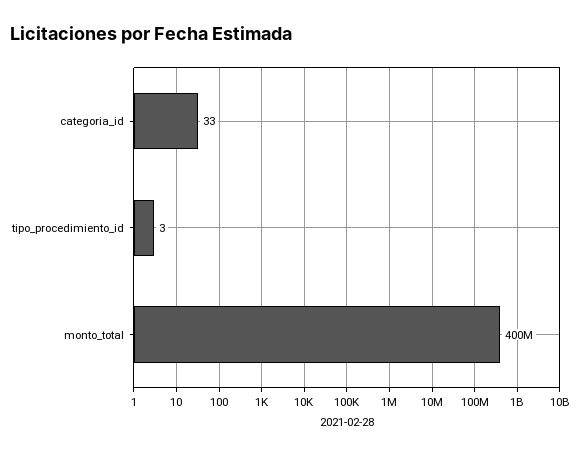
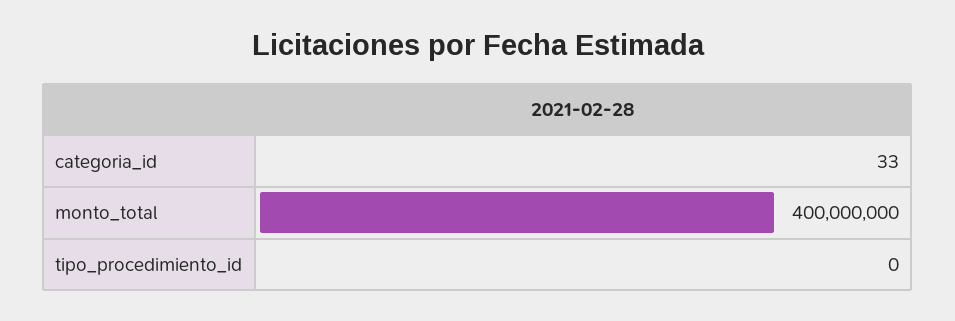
tipo_procedimiento_id: 3 -> 0

